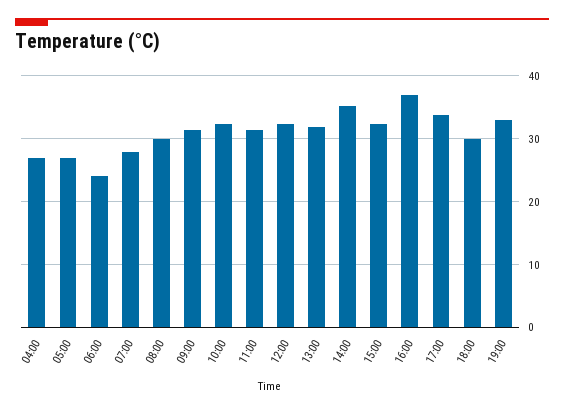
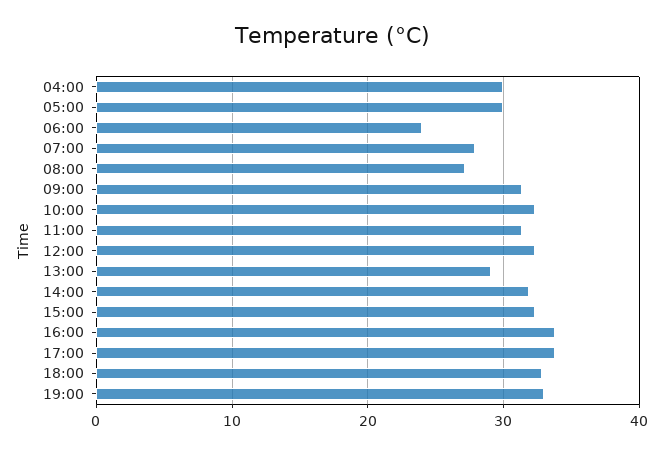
04:00: 27 -> 30
05:00: 27 -> 30
08:00: 30 -> 27
13:00: 32 -> 29
14:00: 35 -> 32
16:00: 37 -> 34
18:00: 30 -> 33

